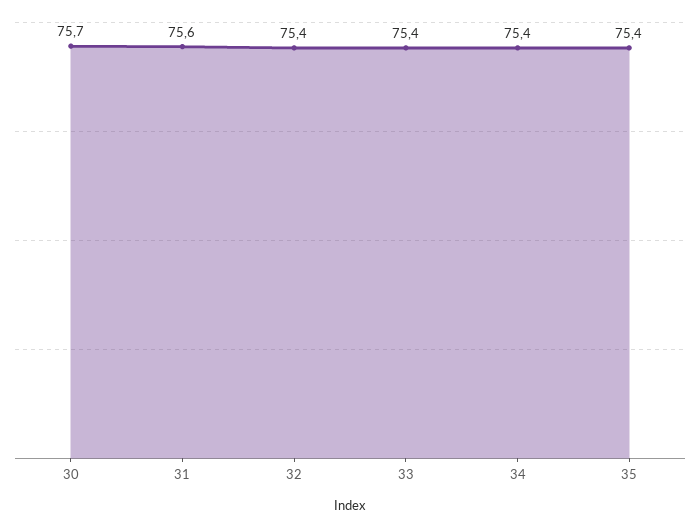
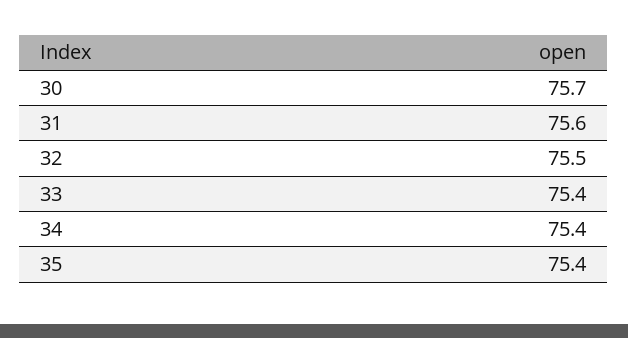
32: 75.4 -> 75.5

